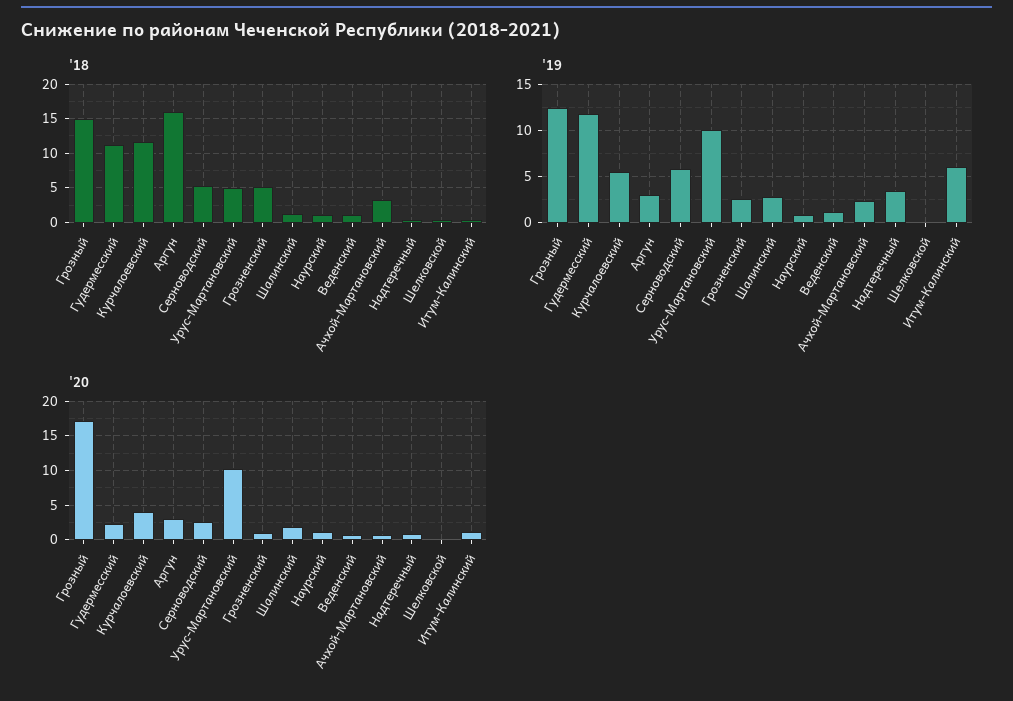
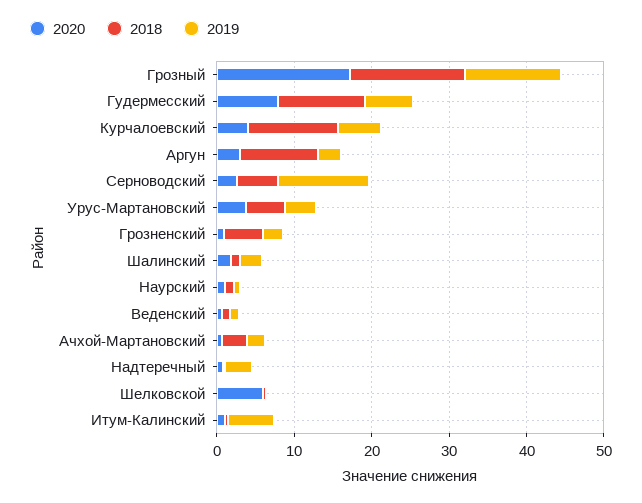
'18, Аргун: 16 -> 10
'19, Гудермесский: 12 -> 6
'19, Серноводский: 6 -> 12
'19, Урус-Мартановский: 10 -> 4
'20, Гудермесский: 2 -> 8
'20, Урус-Мартановский: 10 -> 4
'20, Шелковской: 0 -> 6

